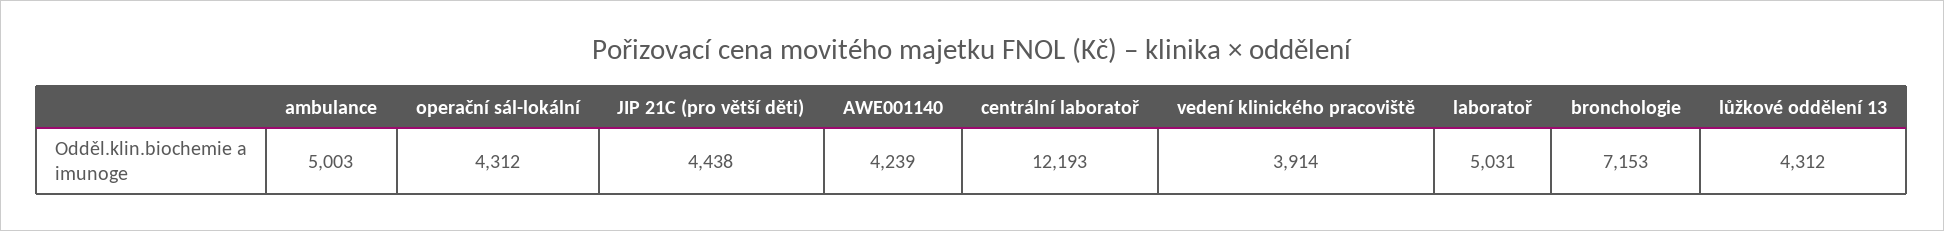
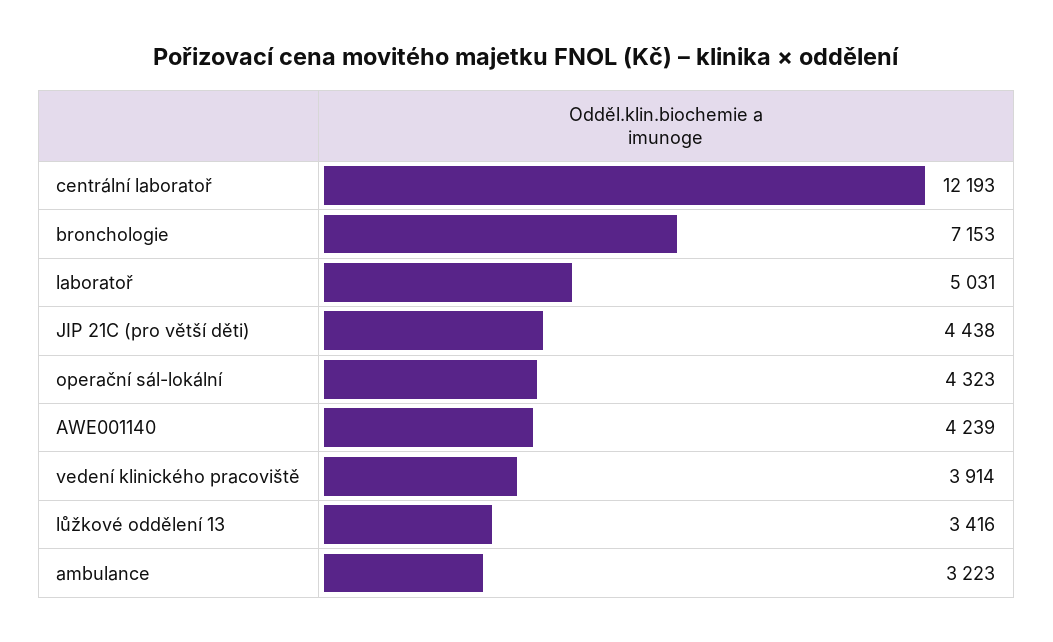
ambulance: 5003 -> 3223
operační sál-lokální: 4312 -> 4323
lůžkové oddělení 13: 4312 -> 3416

